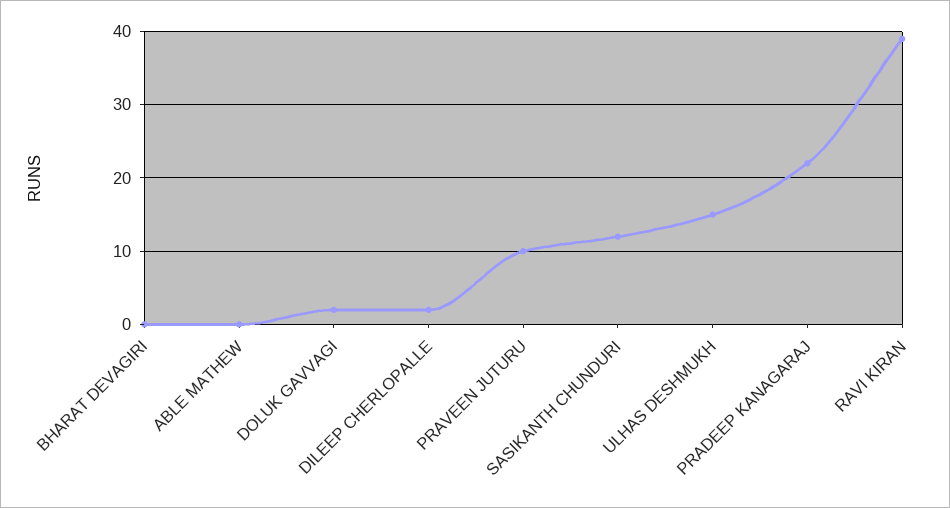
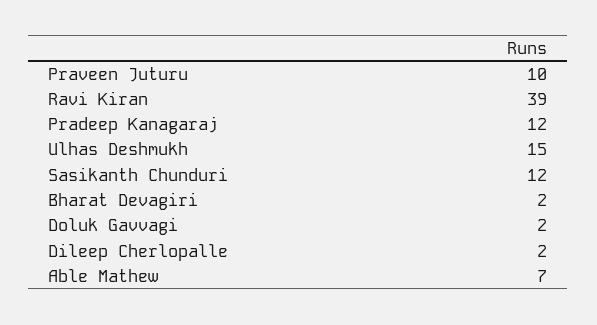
BHARAT DEVAGIRI: 0 -> 2
ABLE MATHEW: 0 -> 7
PRADEEP KANAGARAJ: 22 -> 12

